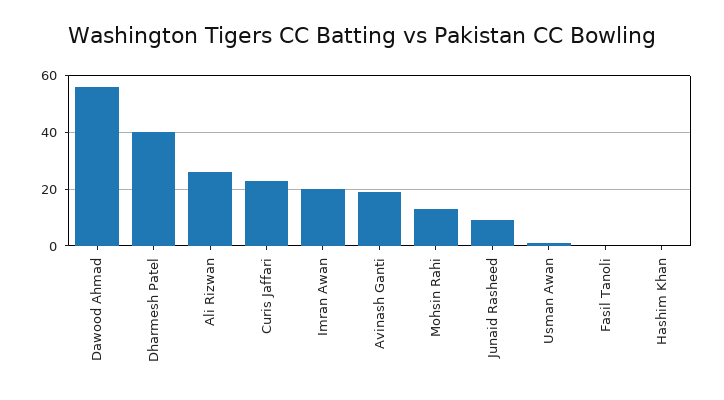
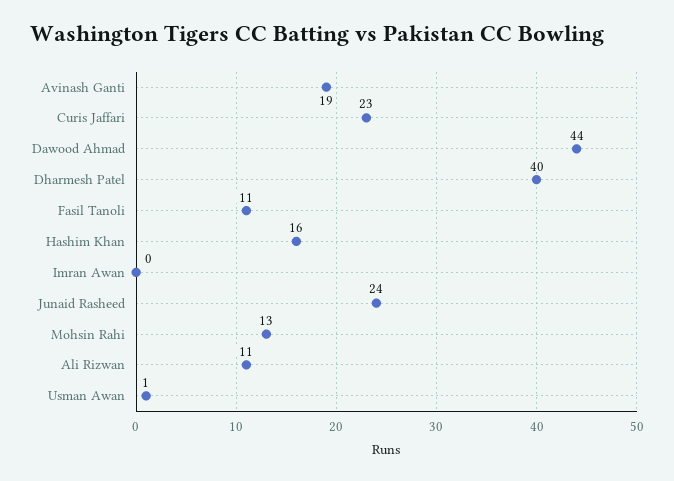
Dawood Ahmad: 55 -> 44
Ali Rizwan: 25 -> 11
Imran Awan: 20 -> 0
Junaid Rasheed: 10 -> 24
Fasil Tanoli: 0 -> 11
Hashim Khan: 0 -> 16

